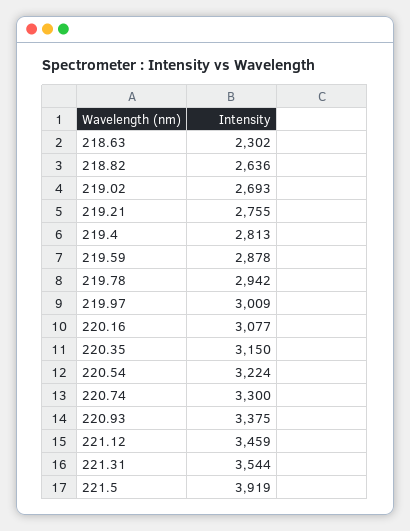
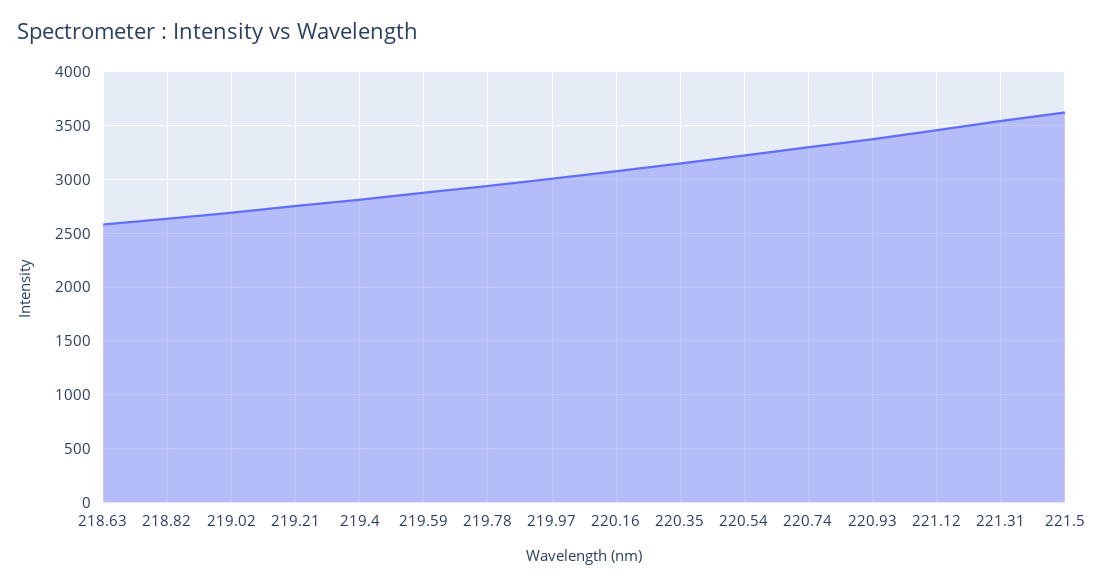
218.63: 2302 -> 2600
221.5: 3919 -> 3600

